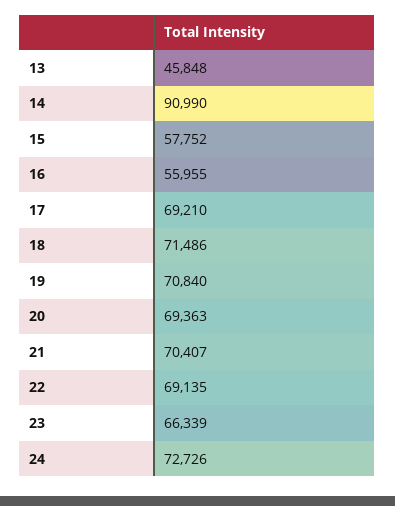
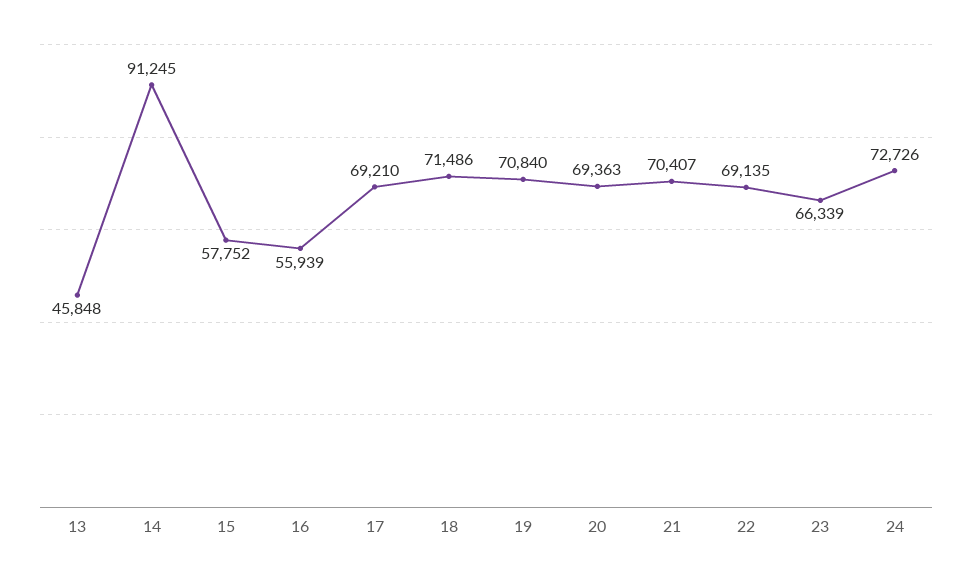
14: 90990 -> 91245
16: 55955 -> 55939

